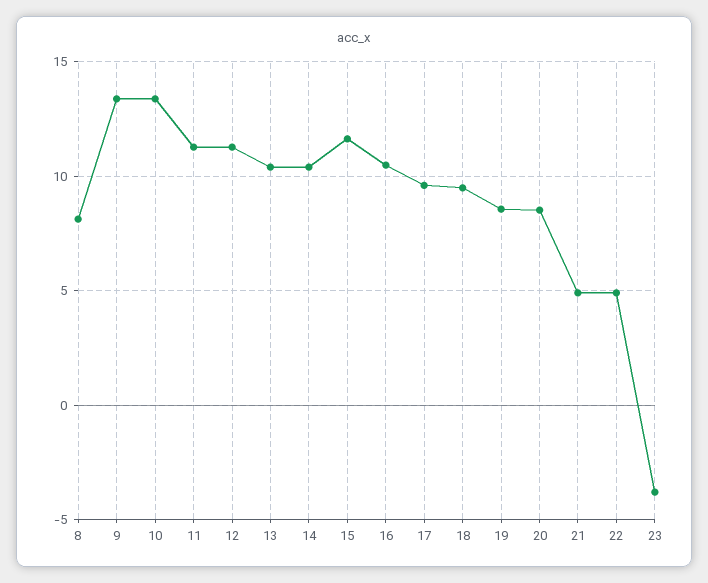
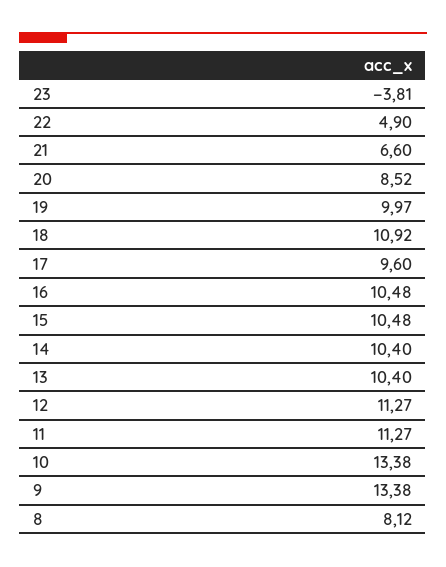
15: 11.5 -> 10.48
18: 9.5 -> 10.92
19: 8.5 -> 9.97
21: 5 -> 6.6

